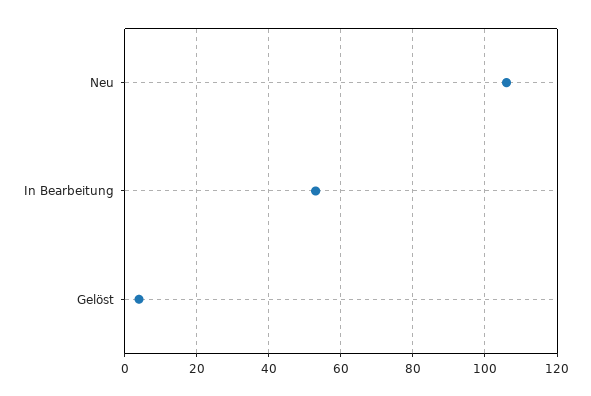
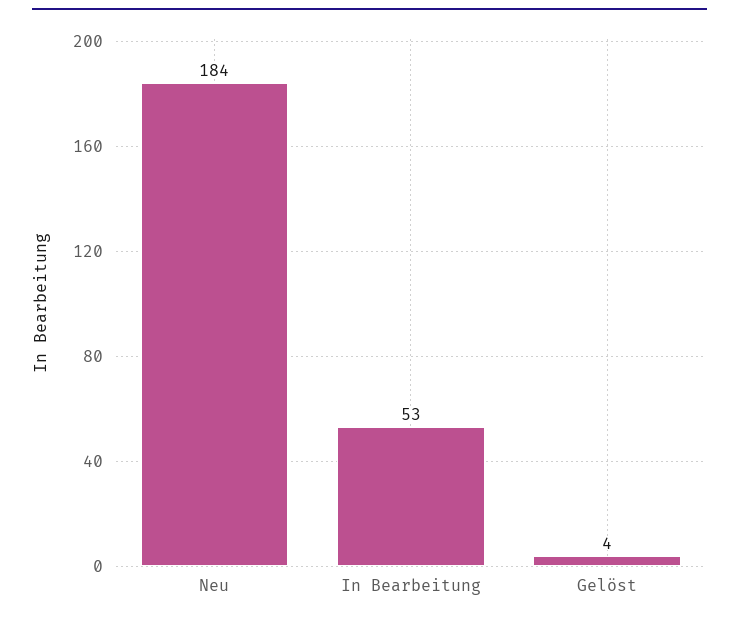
Neu: 105 -> 184

